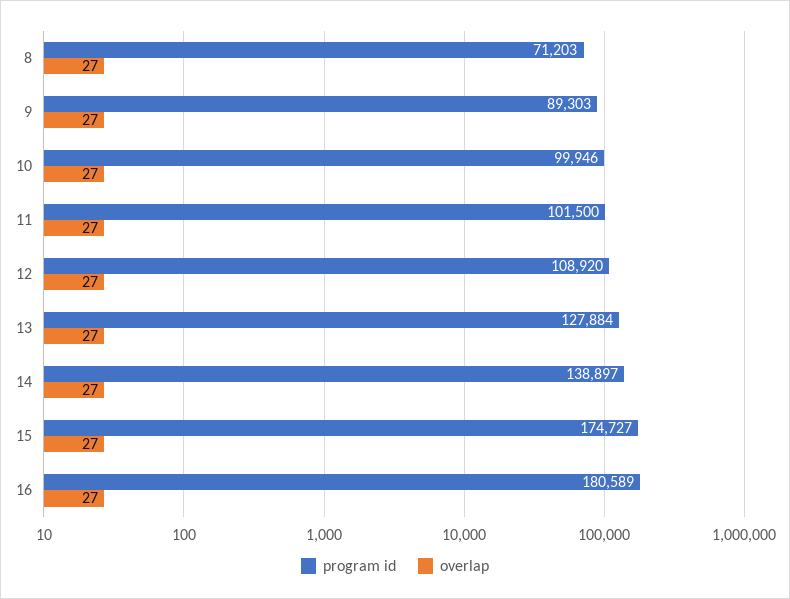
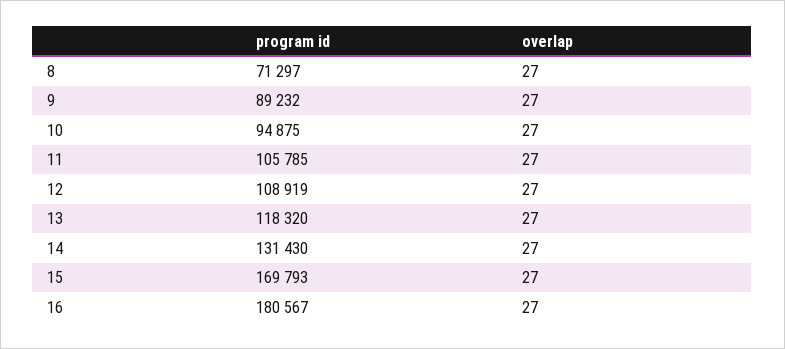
program id, 8: 71203 -> 71297
program id, 9: 89303 -> 89232
program id, 10: 99946 -> 94875
program id, 11: 101500 -> 105785
program id, 12: 108920 -> 108919
program id, 13: 127884 -> 118320
program id, 14: 138897 -> 131430
program id, 15: 174727 -> 169793
program id, 16: 180589 -> 180567

